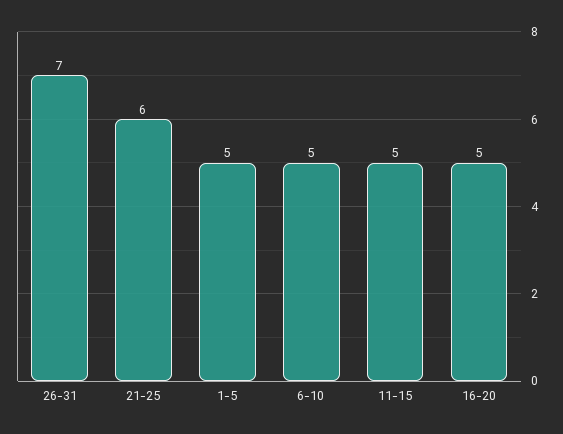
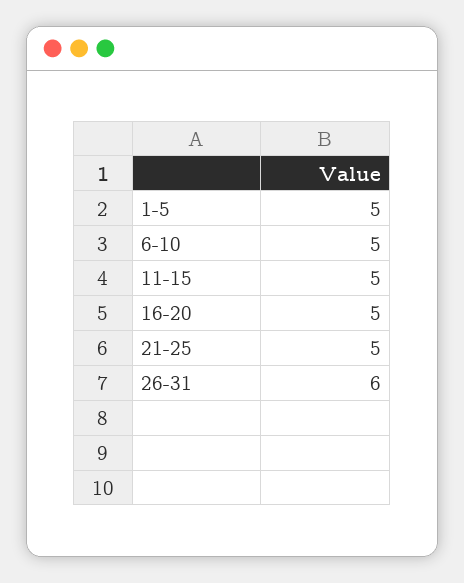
26-31: 7 -> 6
21-25: 6 -> 5

